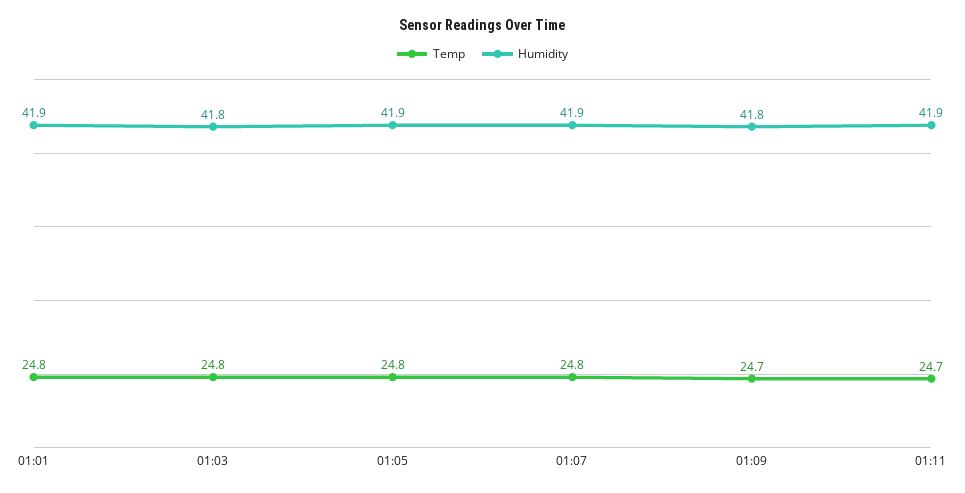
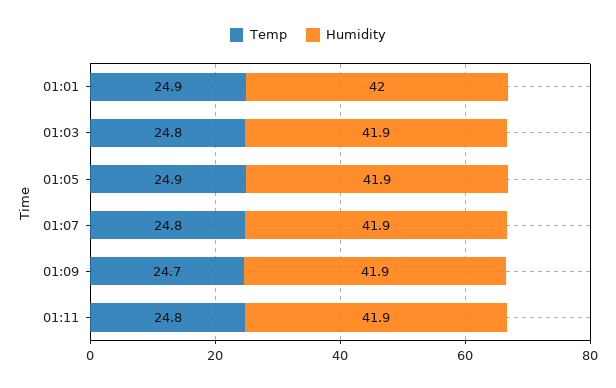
Temp, 01:01: 24.8 -> 24.9
Humidity, 01:01: 41.9 -> 42
Humidity, 01:03: 41.8 -> 41.9
Temp, 01:05: 24.8 -> 24.9
Humidity, 01:09: 41.8 -> 41.9
Temp, 01:11: 24.7 -> 24.8

